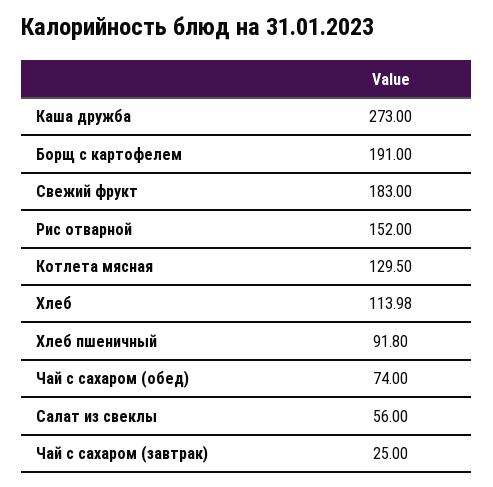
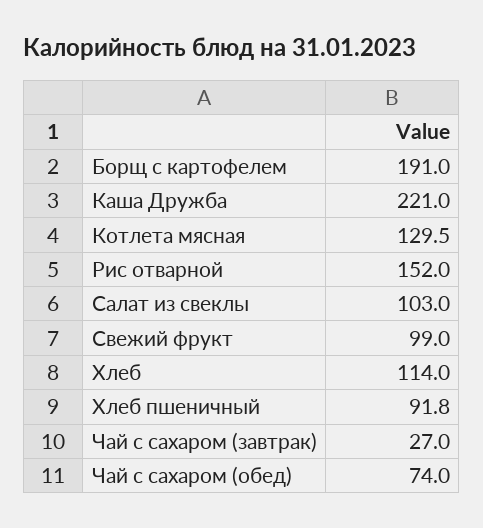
Каша дружба: 273 -> 221
Свежий фрукт: 183 -> 99
Хлеб: 113.98 -> 114
Салат из свеклы: 56 -> 103
Чай с сахаром (завтрак): 25 -> 27

